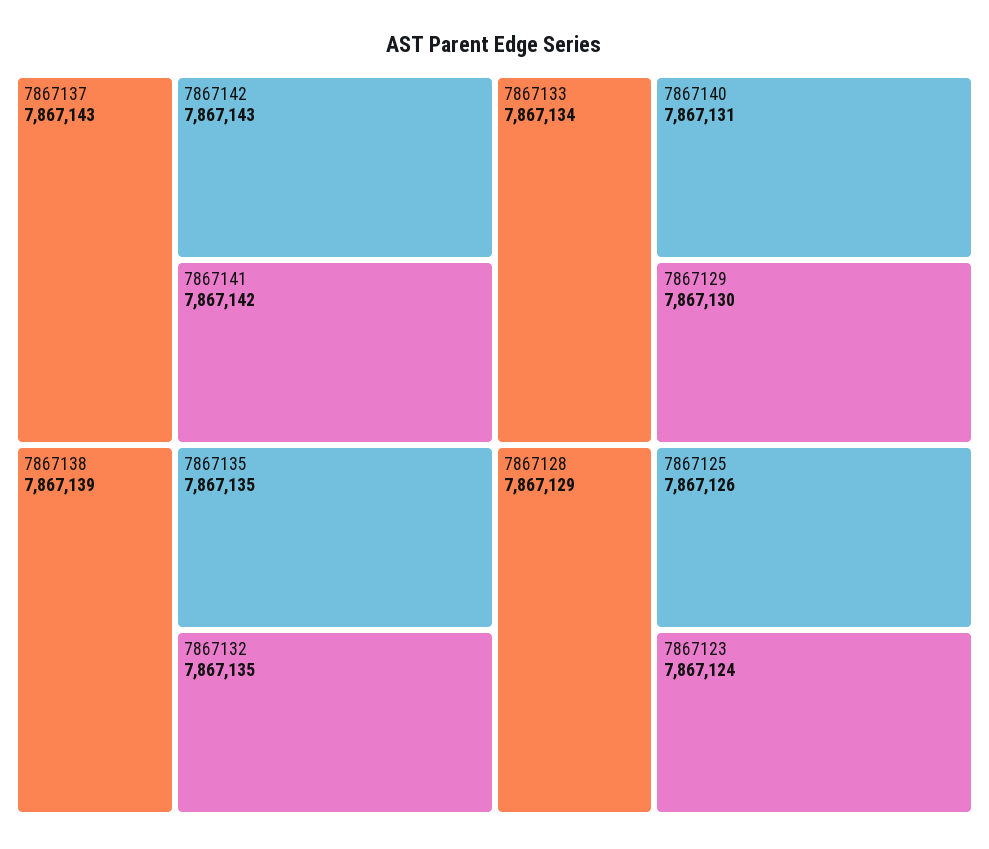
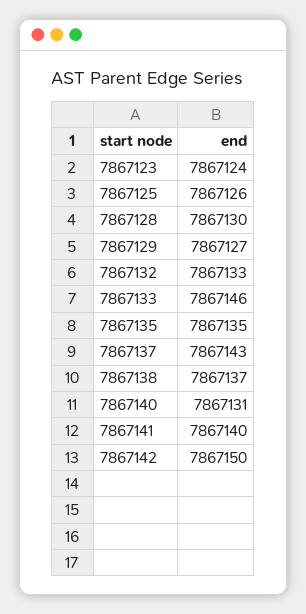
7867142: 7867143 -> 7867150
7867141: 7867142 -> 7867140
7867138: 7867139 -> 7867137
7867132: 7867135 -> 7867133
7867133: 7867134 -> 7867146
7867129: 7867130 -> 7867127
7867128: 7867129 -> 7867130

